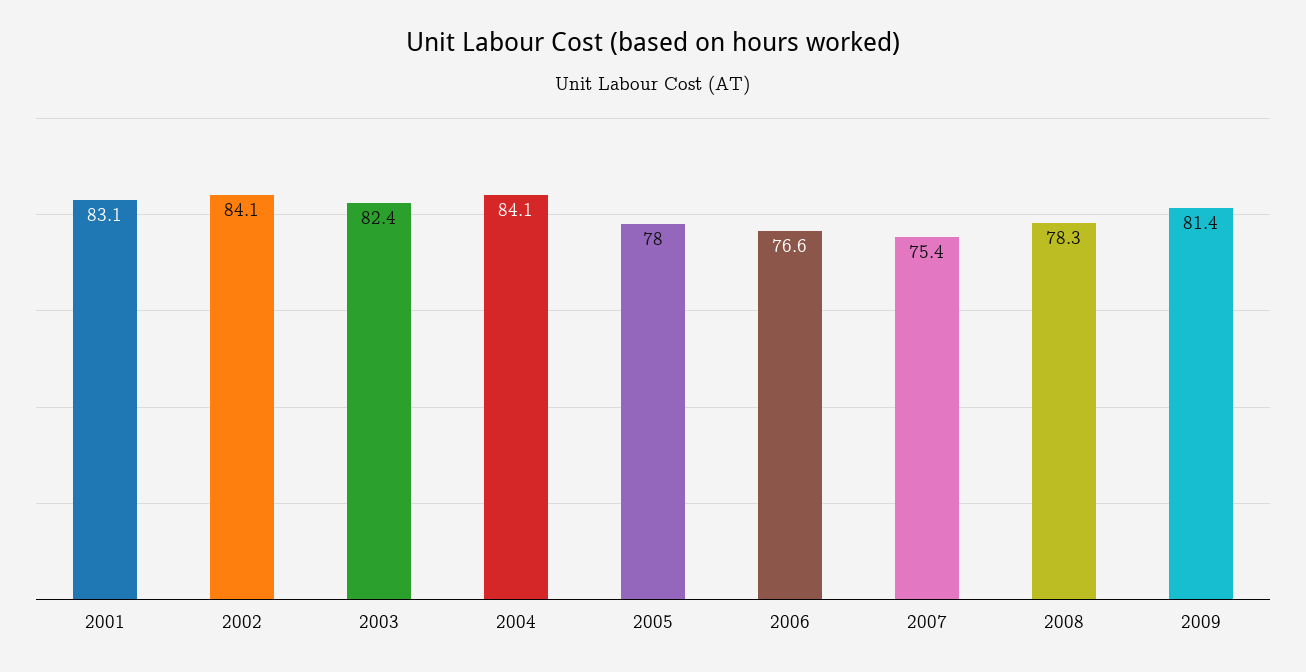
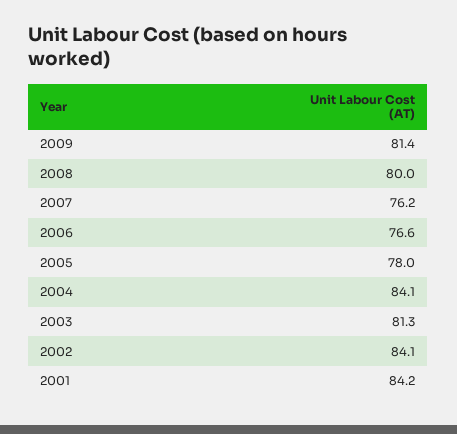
2001: 83.1 -> 84.2
2003: 82.4 -> 81.3
2007: 75.4 -> 76.2
2008: 78.3 -> 80

